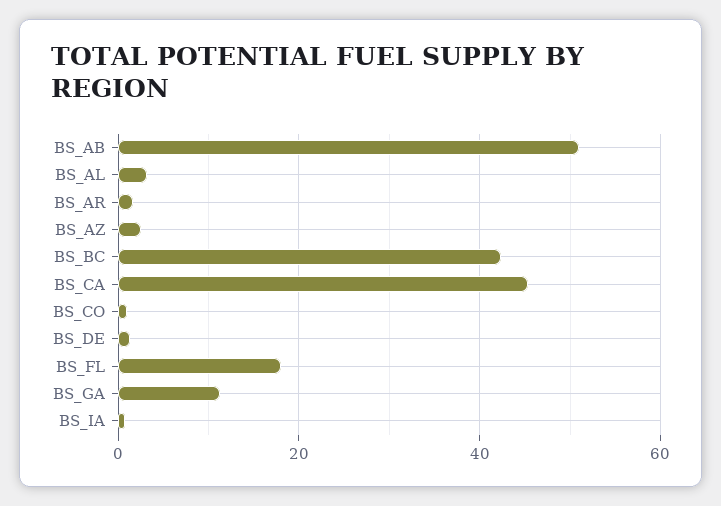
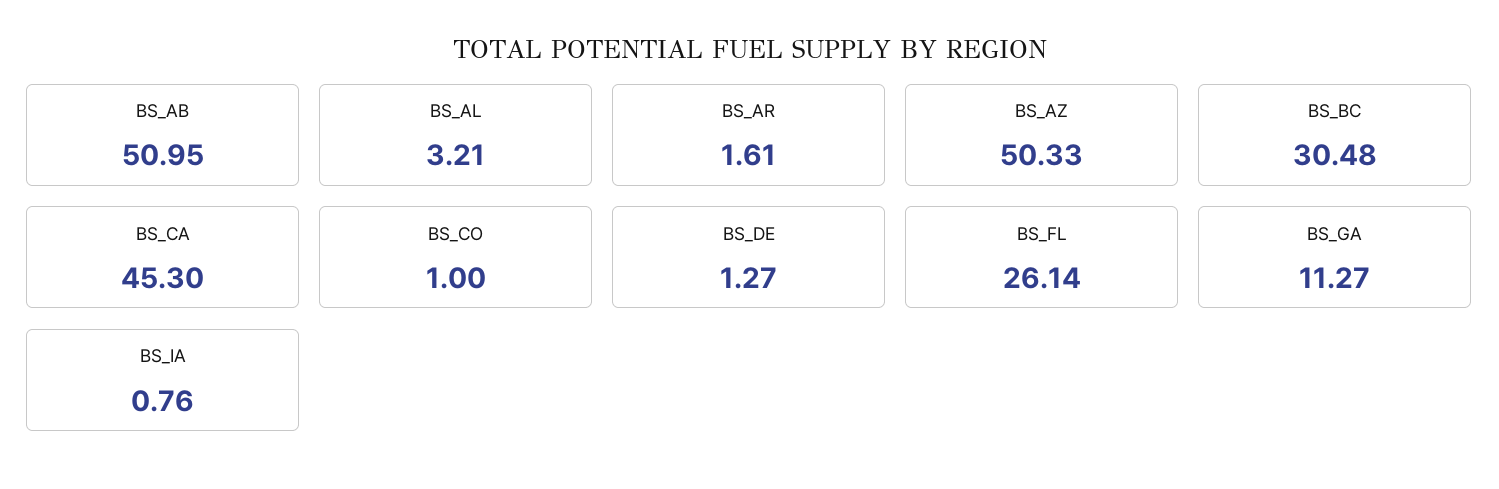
BS_AZ: 2 -> 50.33
BS_BC: 42 -> 30.48
BS_FL: 18 -> 26.14

